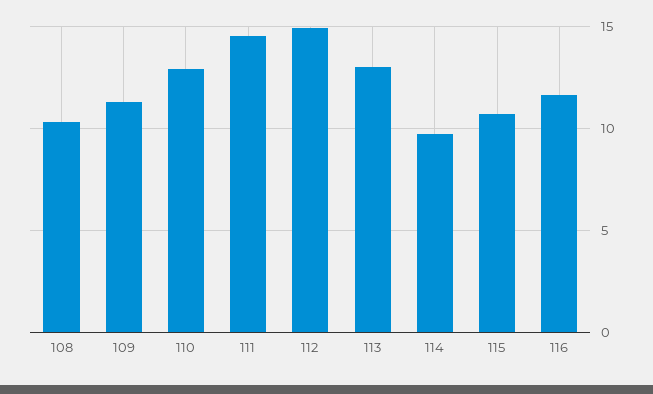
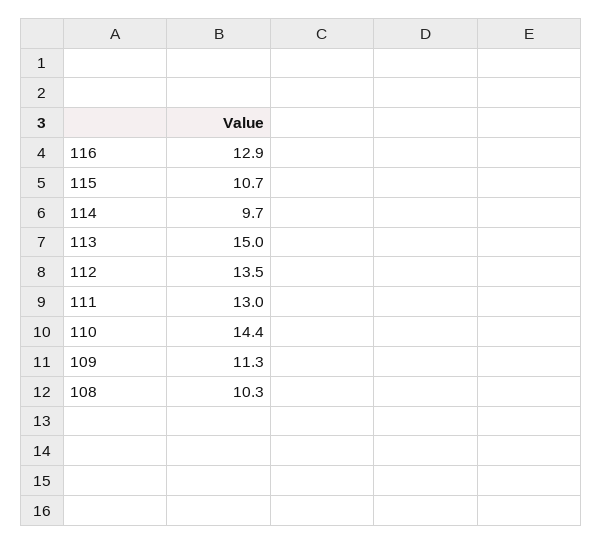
110: 13 -> 14.4
111: 14.5 -> 13
112: 15 -> 13.5
113: 13 -> 15
116: 11.5 -> 12.9

